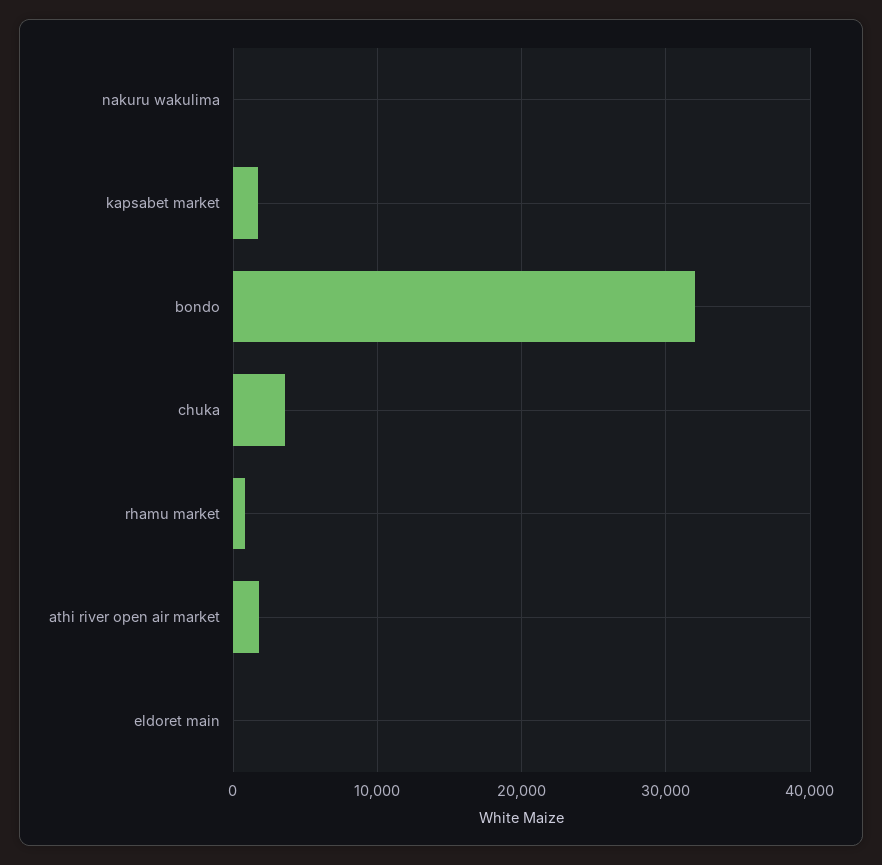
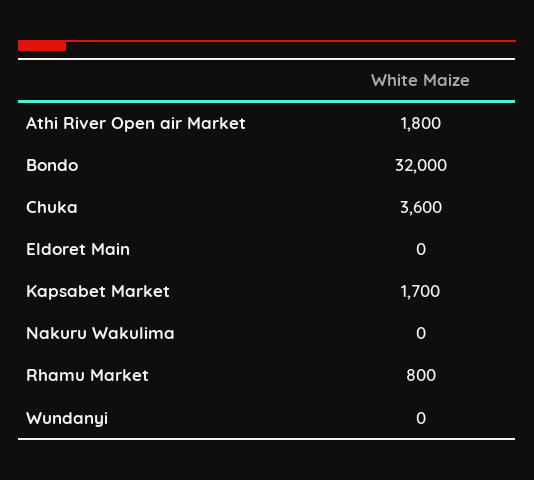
Wundanyi: none -> 0

